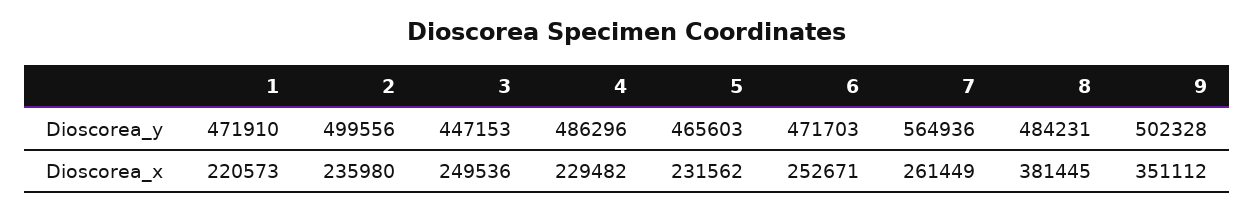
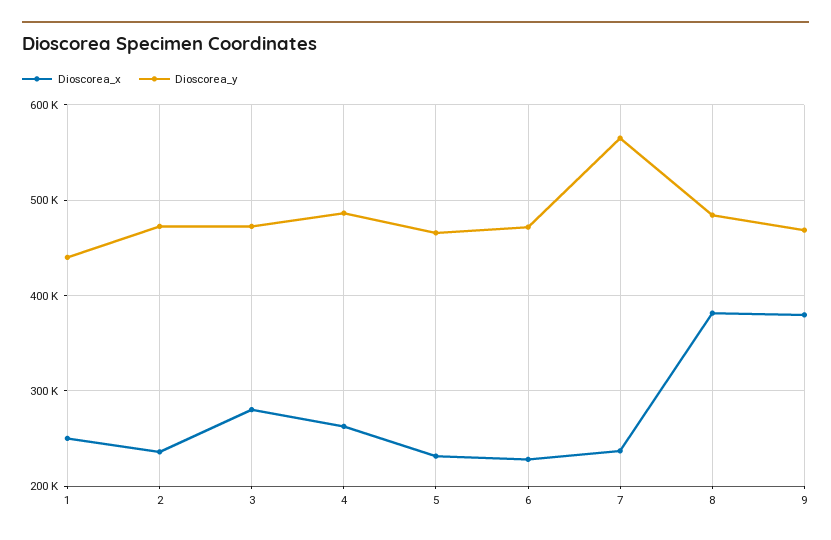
Dioscorea_y, 1: 471910 -> 440000
Dioscorea_y, 2: 499556 -> 470000
Dioscorea_y, 3: 447153 -> 470000
Dioscorea_y, 9: 502328 -> 470000
Dioscorea_x, 1: 220573 -> 250000
Dioscorea_x, 3: 249536 -> 280000
Dioscorea_x, 4: 229482 -> 260000
Dioscorea_x, 6: 252671 -> 230000
Dioscorea_x, 7: 261449 -> 240000
Dioscorea_x, 9: 351112 -> 380000

